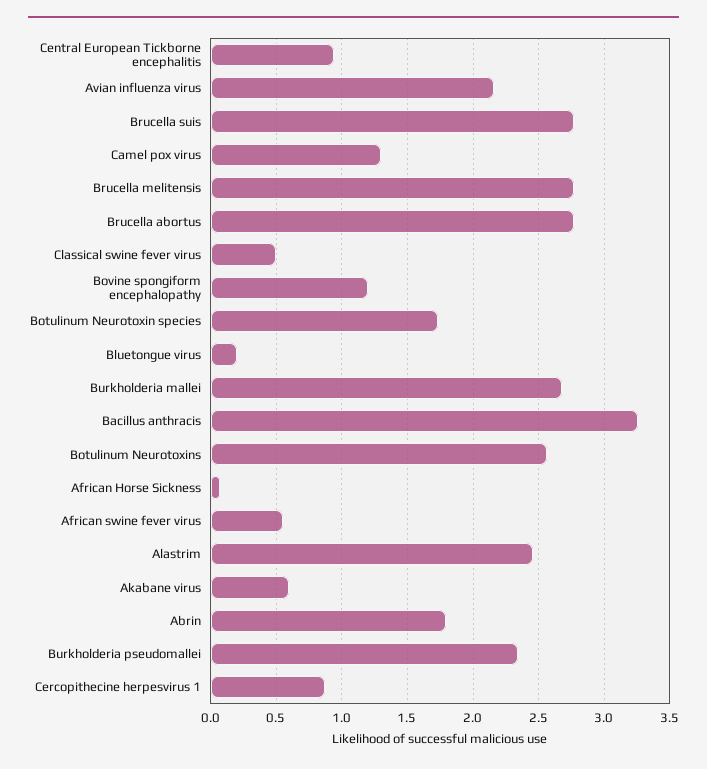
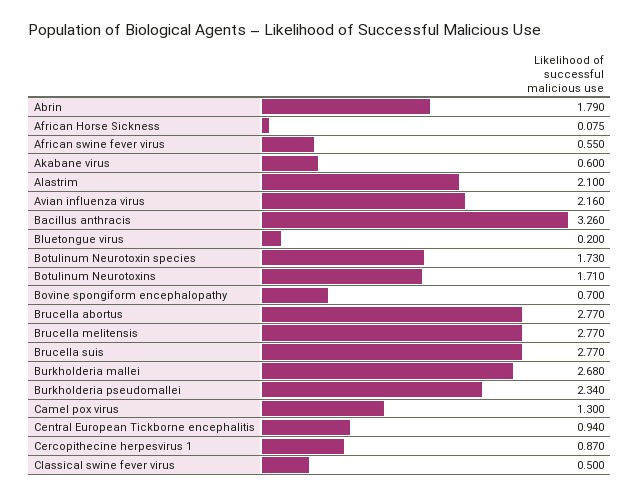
Bovine spongiform encephalopathy: 1.2 -> 0.7
Botulinum Neurotoxins: 2.55 -> 1.71
Alastrim: 2.45 -> 2.1

